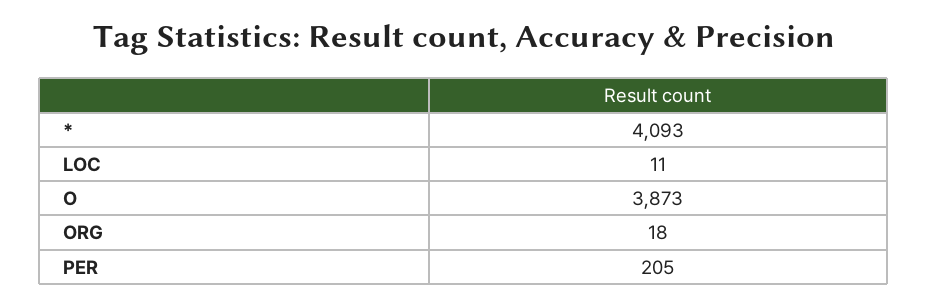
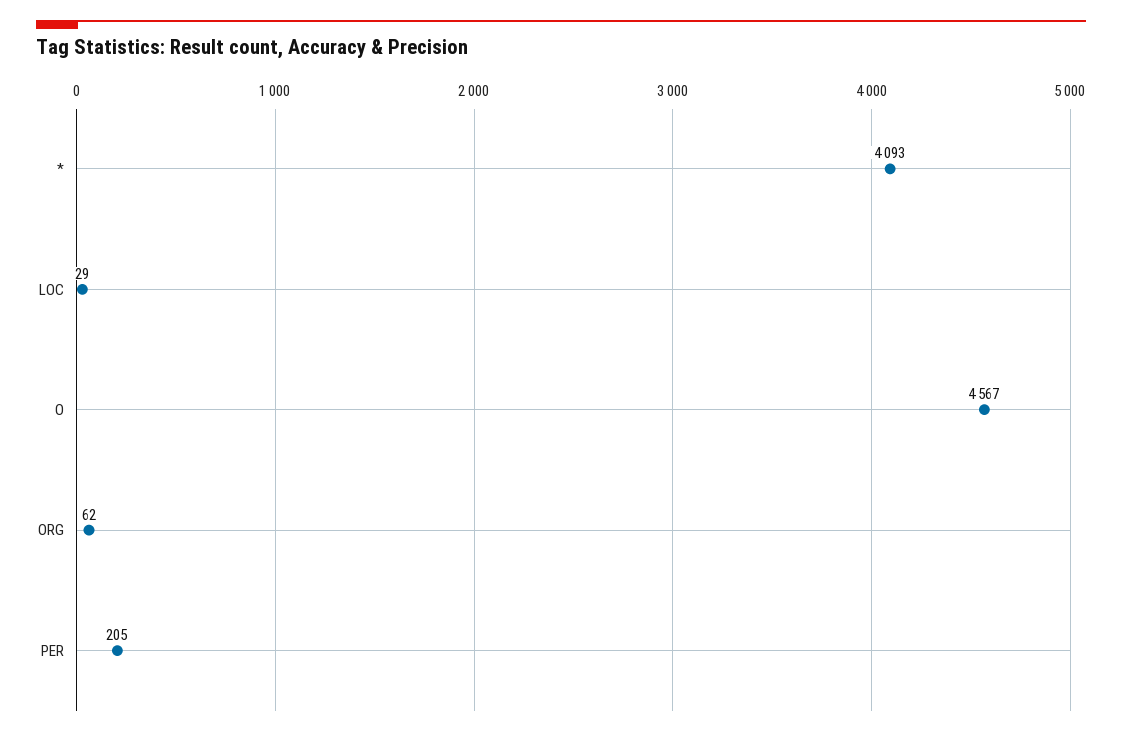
LOC: 11 -> 29
O: 3873 -> 4567
ORG: 18 -> 62

